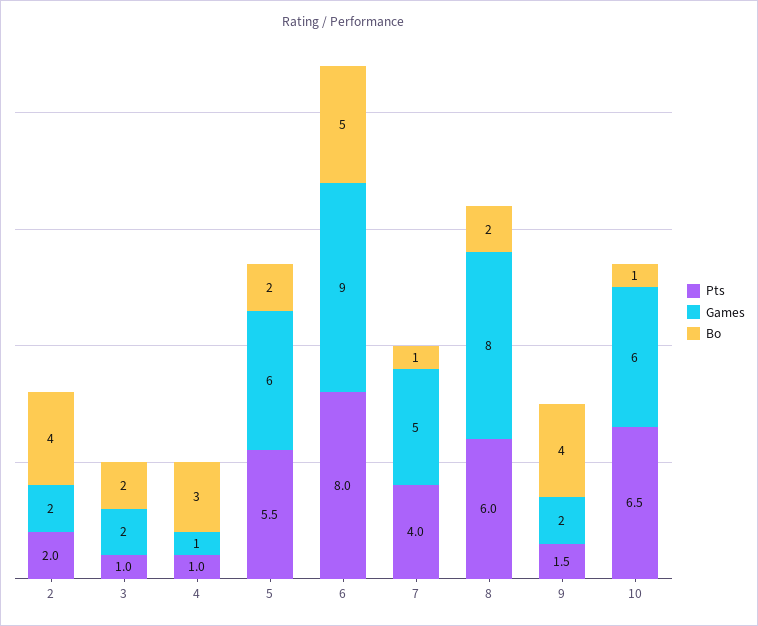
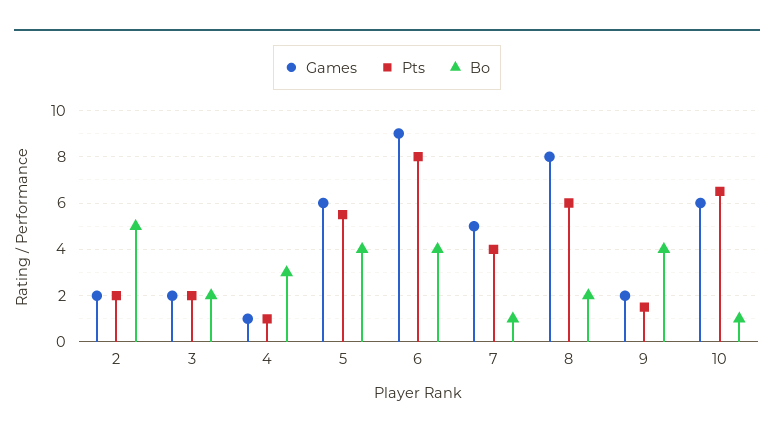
Bo, 2: 4 -> 5
Pts, 3: 1 -> 2
Bo, 5: 2 -> 4
Bo, 6: 5 -> 4

